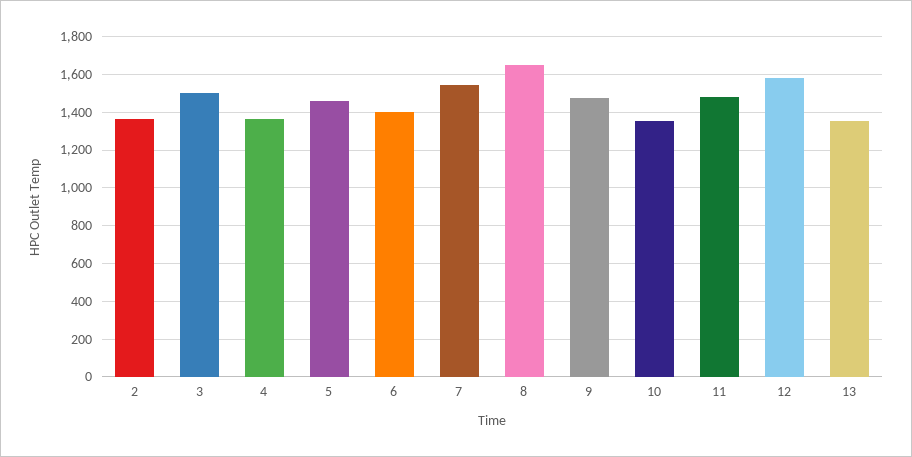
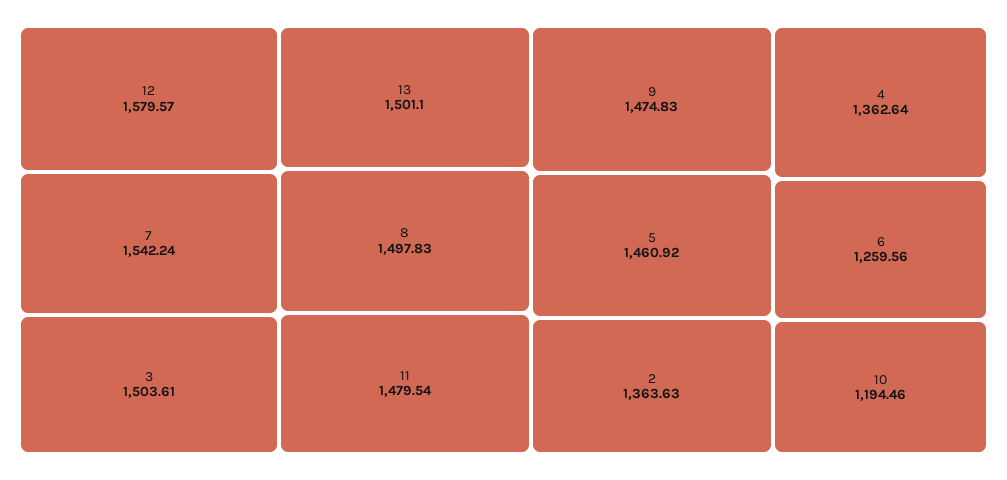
6: 1400 -> 1259.56
8: 1650 -> 1497.83
10: 1350 -> 1194.46
13: 1350 -> 1501.1

